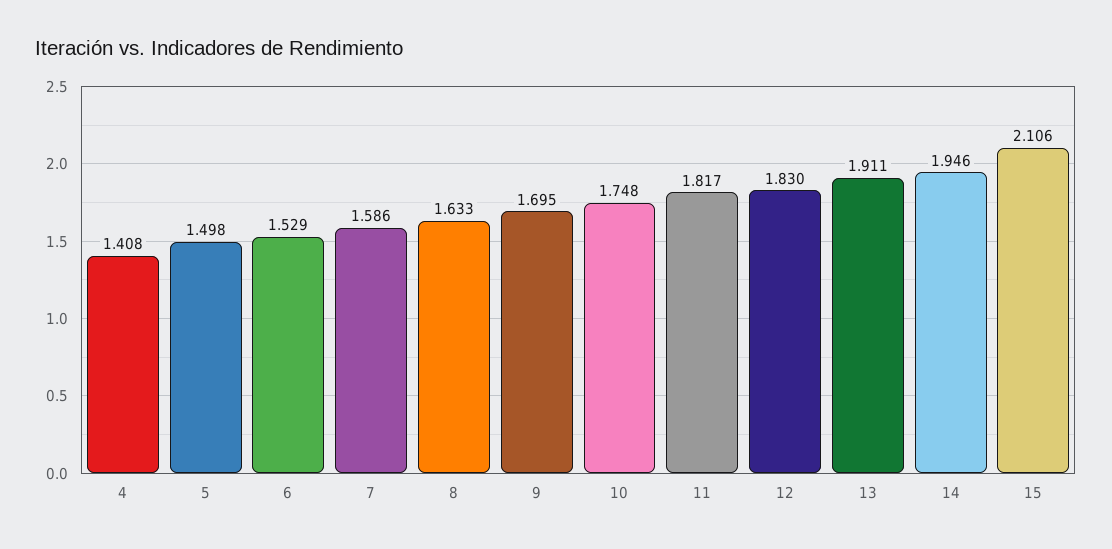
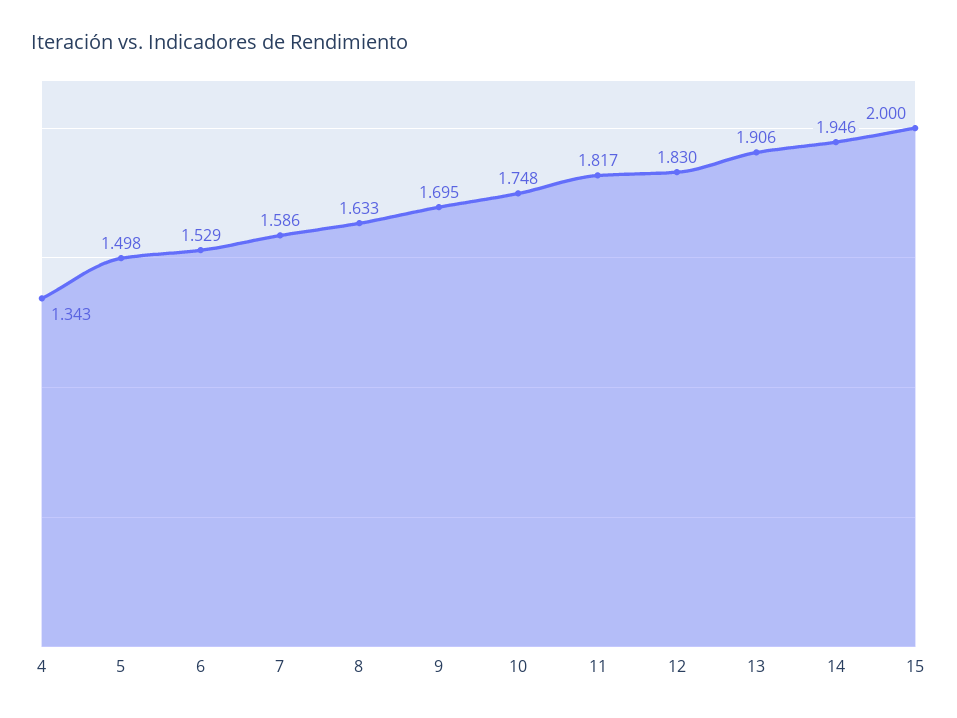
4: 1.408 -> 1.343
13: 1.911 -> 1.906
15: 2.106 -> 2

